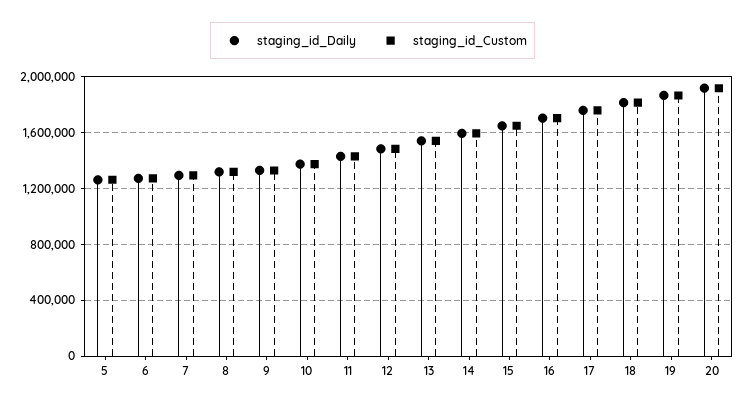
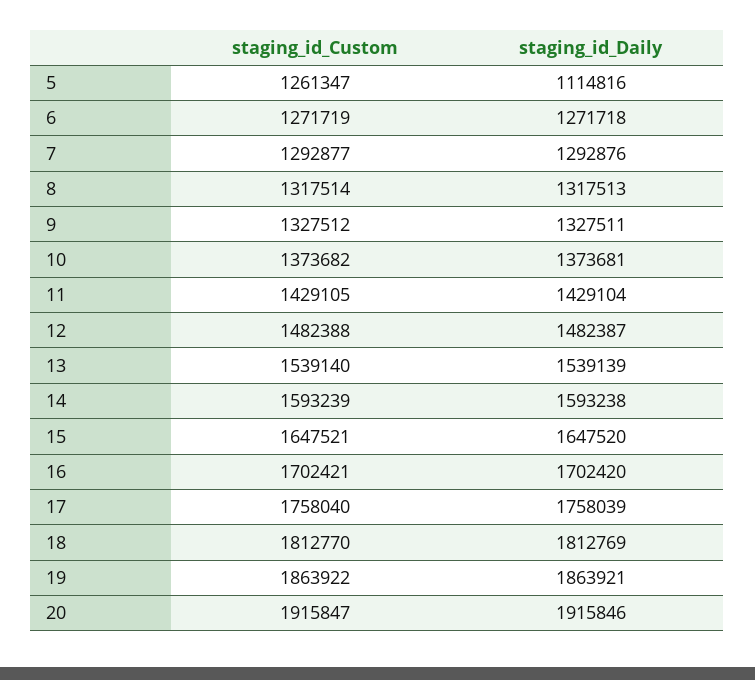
staging_id_Daily, 5: 1250000 -> 1114816

